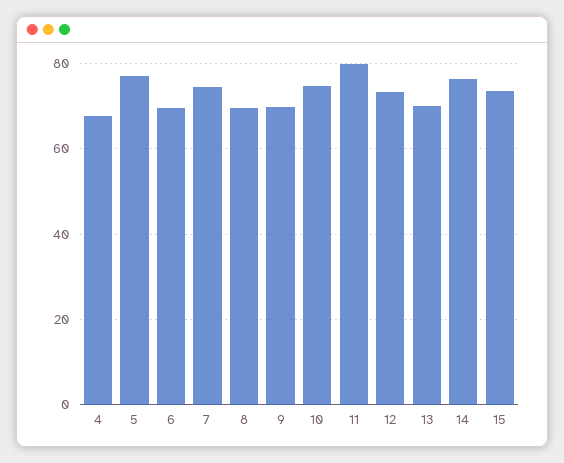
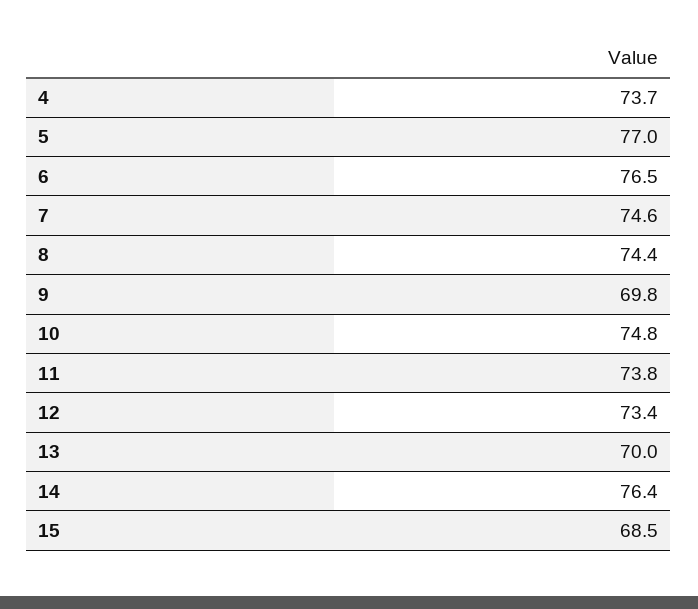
4: 68 -> 73.7
6: 70 -> 76.5
8: 70 -> 74.4
11: 80 -> 73.8
15: 74 -> 68.5

